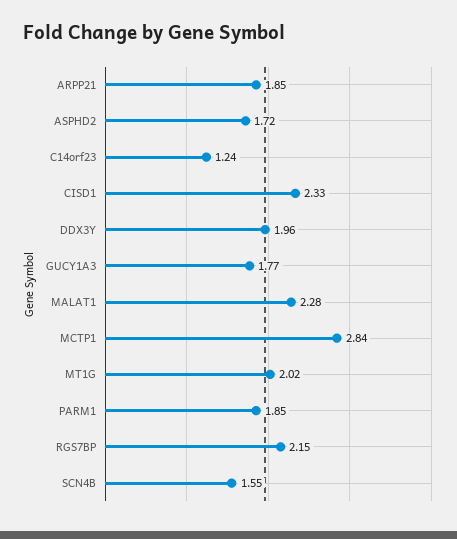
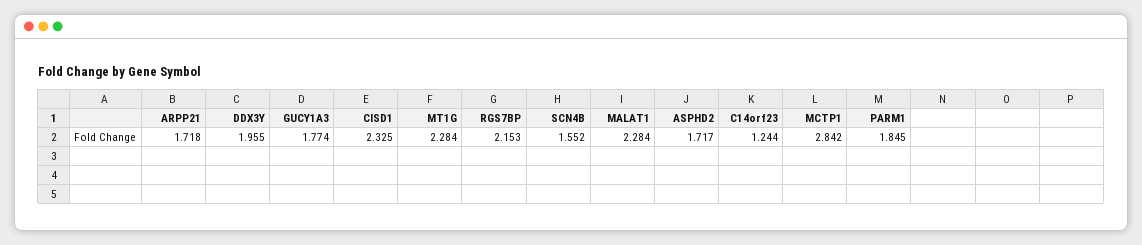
ARPP21: 1.85 -> 1.718
MT1G: 2.02 -> 2.284

